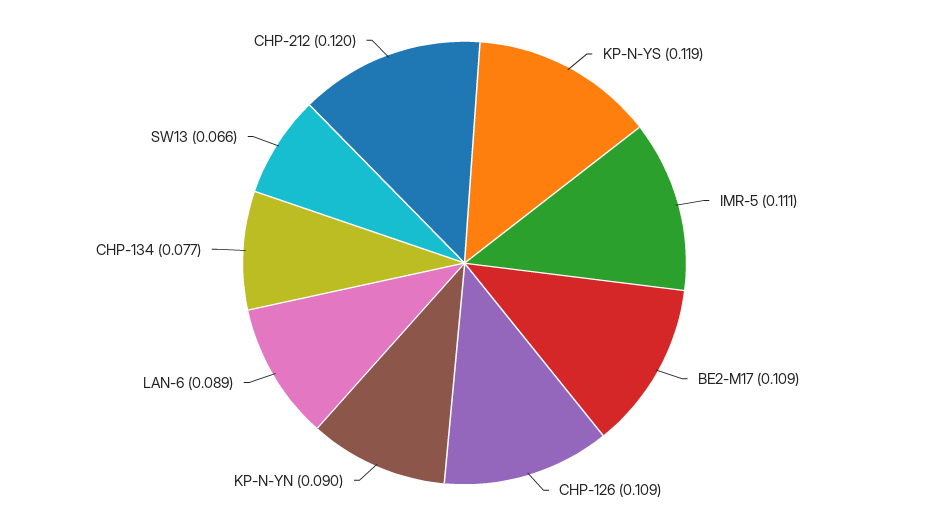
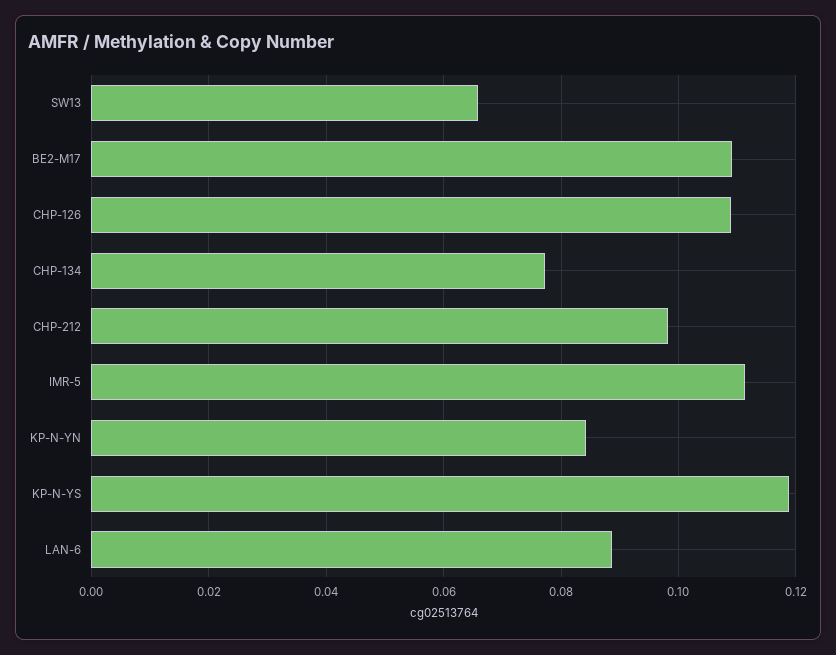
KP-N-YN: 0.09 -> 0.084
CHP-212: 0.12 -> 0.098

